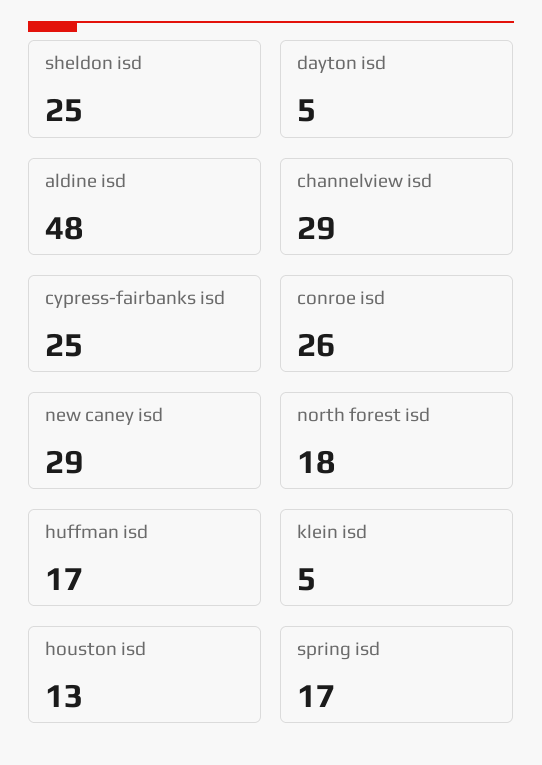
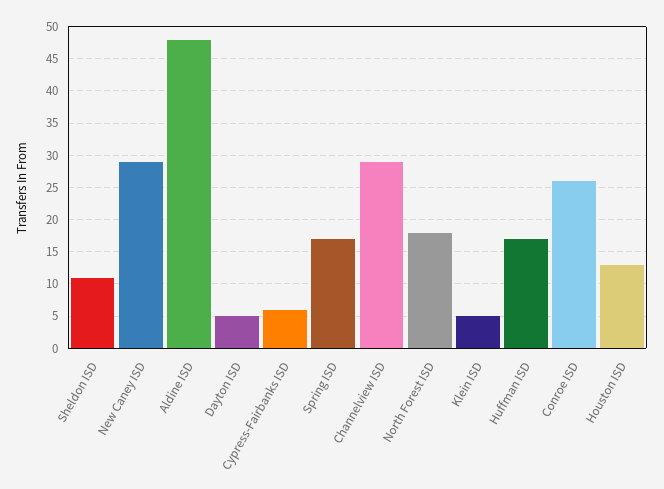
sheldon isd: 25 -> 11
cypress-fairbanks isd: 25 -> 6

